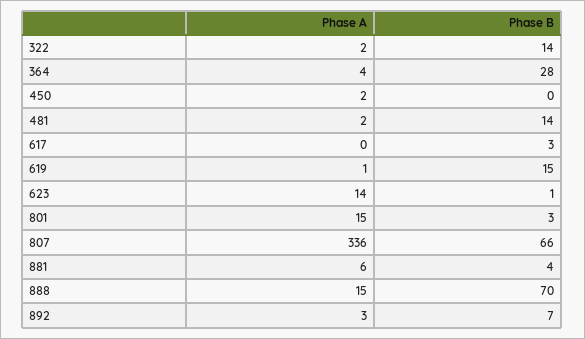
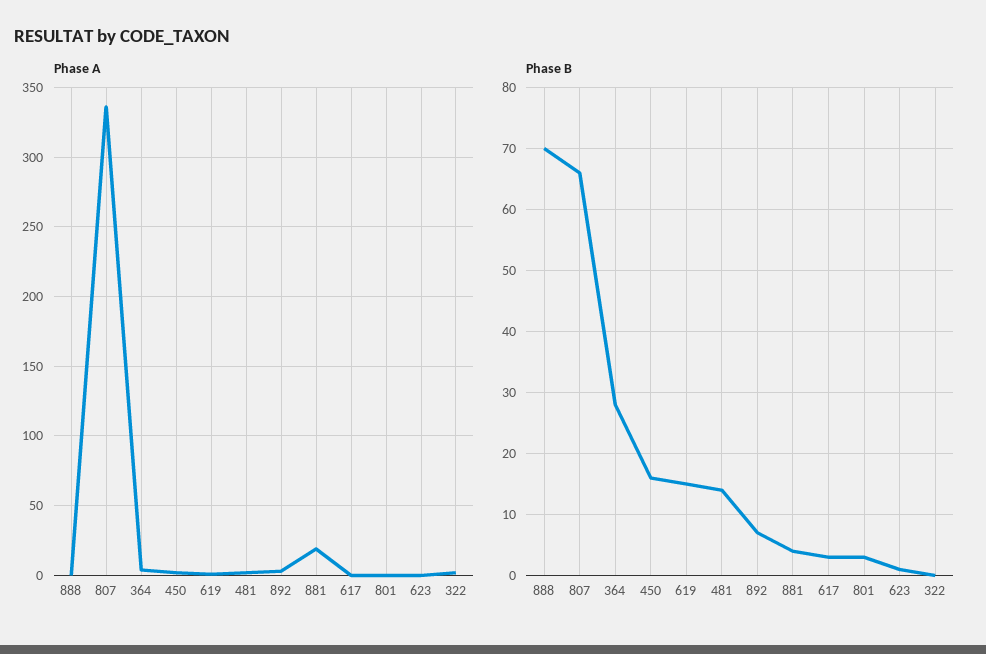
Phase B, 322: 14 -> 0
Phase B, 450: 0 -> 16
Phase A, 623: 14 -> 0
Phase A, 801: 15 -> 0
Phase A, 881: 6 -> 20
Phase A, 888: 15 -> 0

